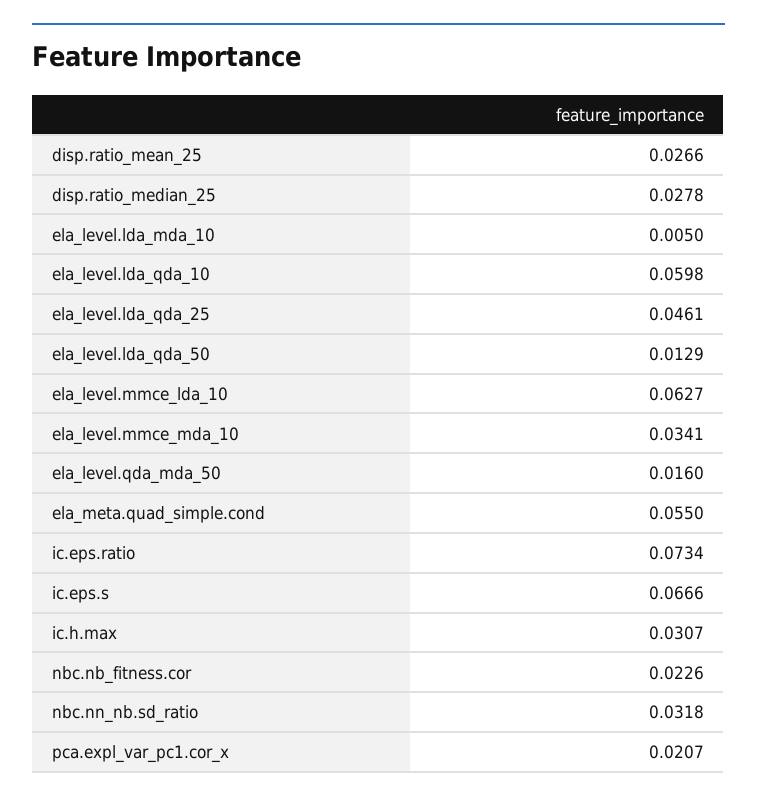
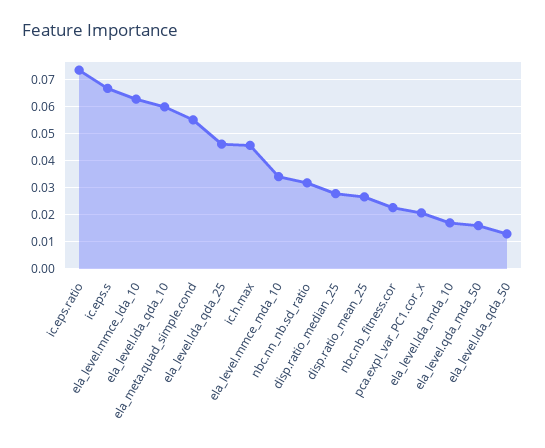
ela_level.lda_mda_10: 0.005 -> 0.0175
ic.h.max: 0.0307 -> 0.045

